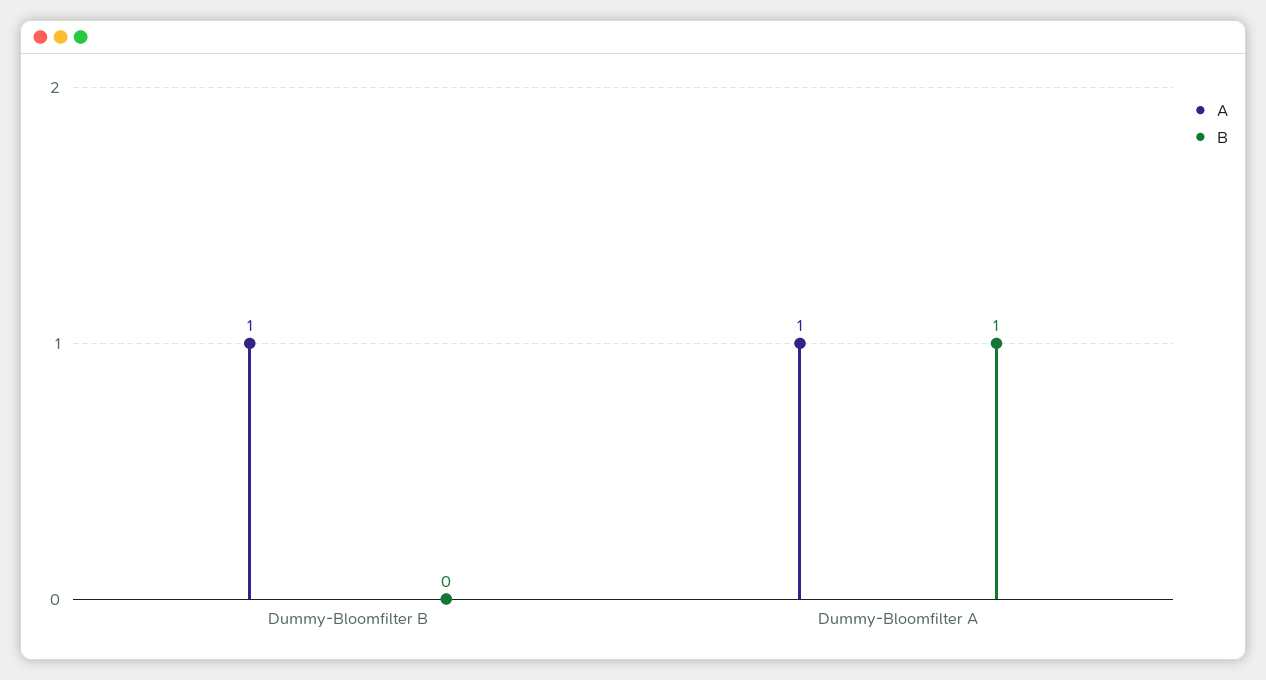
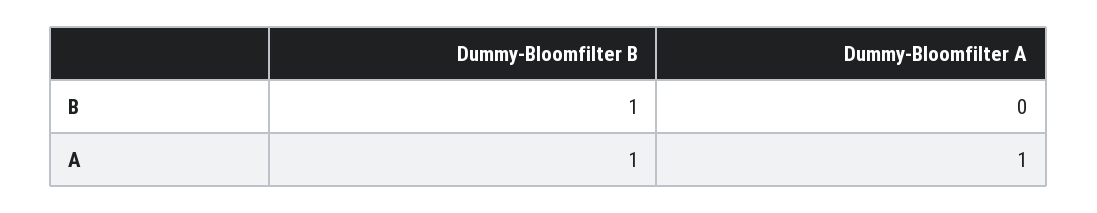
B, Dummy-Bloomfilter B: 0 -> 1
B, Dummy-Bloomfilter A: 1 -> 0

